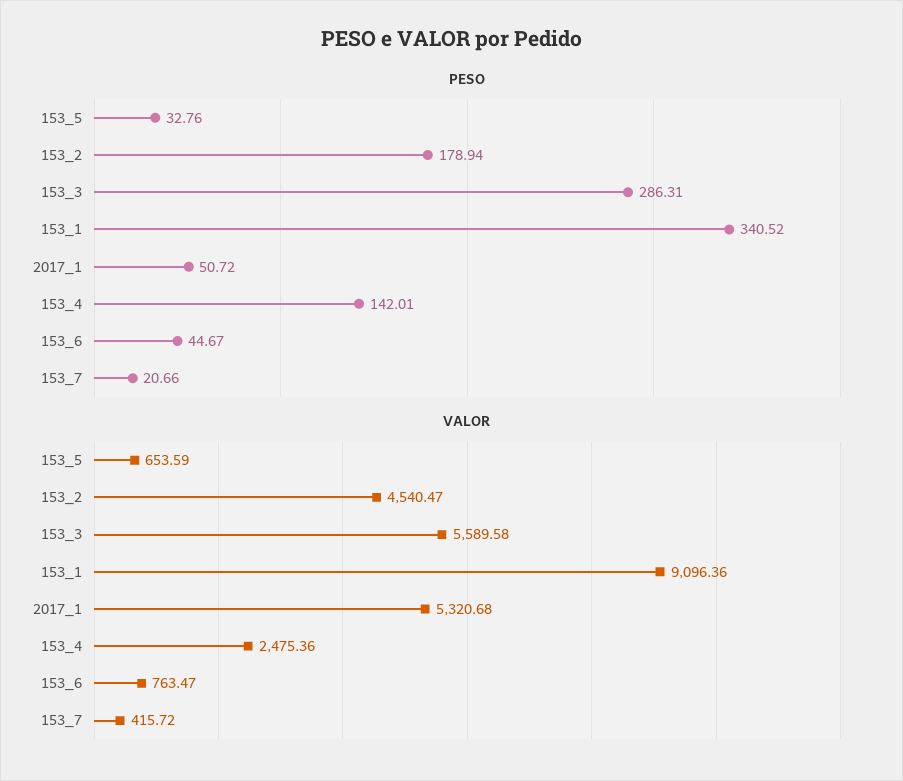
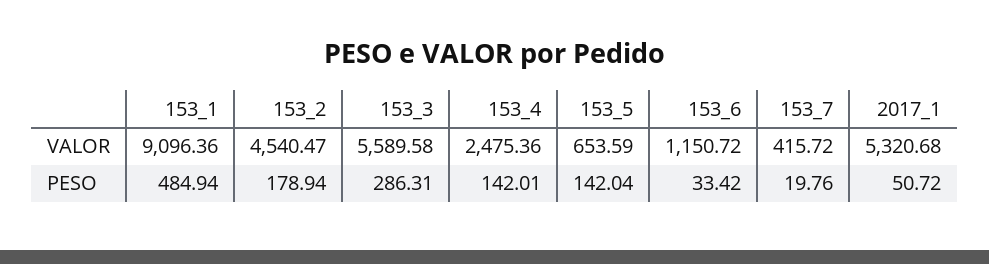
PESO, 153_5: 32.76 -> 142.04
PESO, 153_1: 340.52 -> 484.94
PESO, 153_6: 44.67 -> 33.42
PESO, 153_7: 20.66 -> 19.76
VALOR, 153_6: 763.47 -> 1150.72

